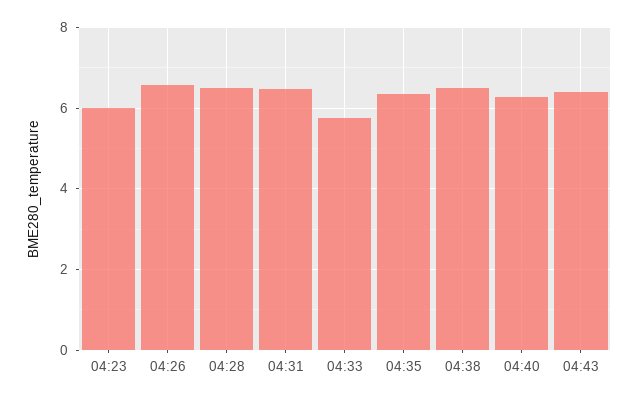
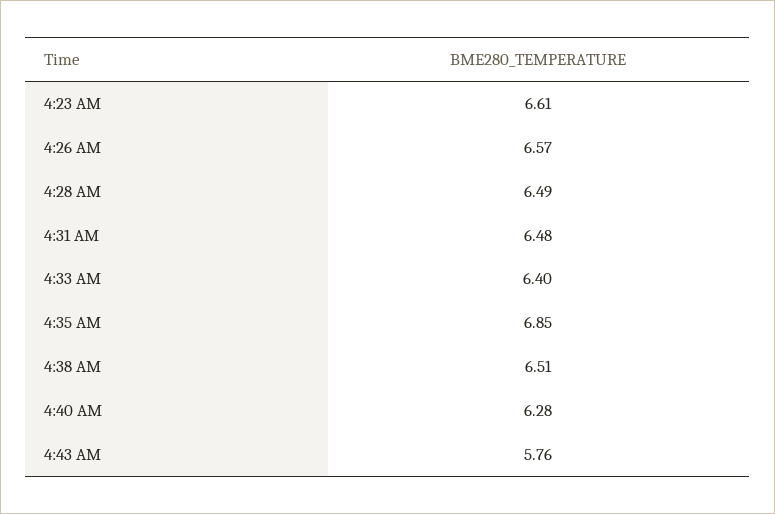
04:23: 6 -> 6.61
04:33: 5.8 -> 6.4
04:35: 6.4 -> 6.85
04:43: 6.4 -> 5.76

